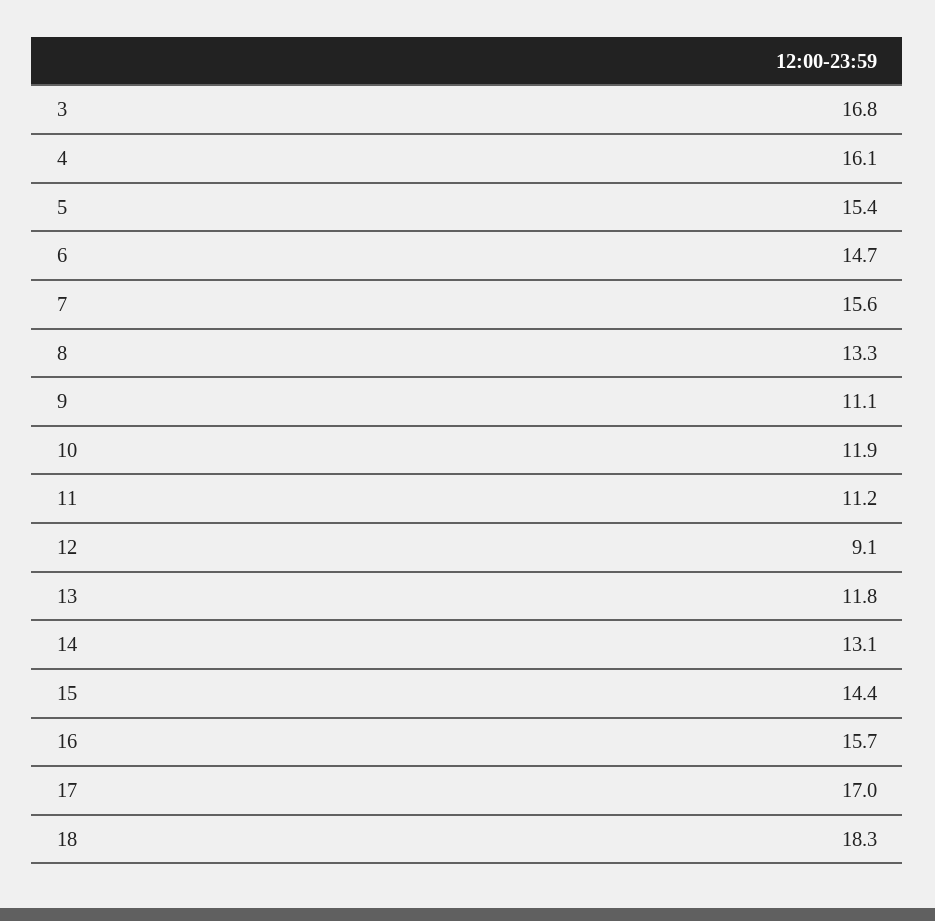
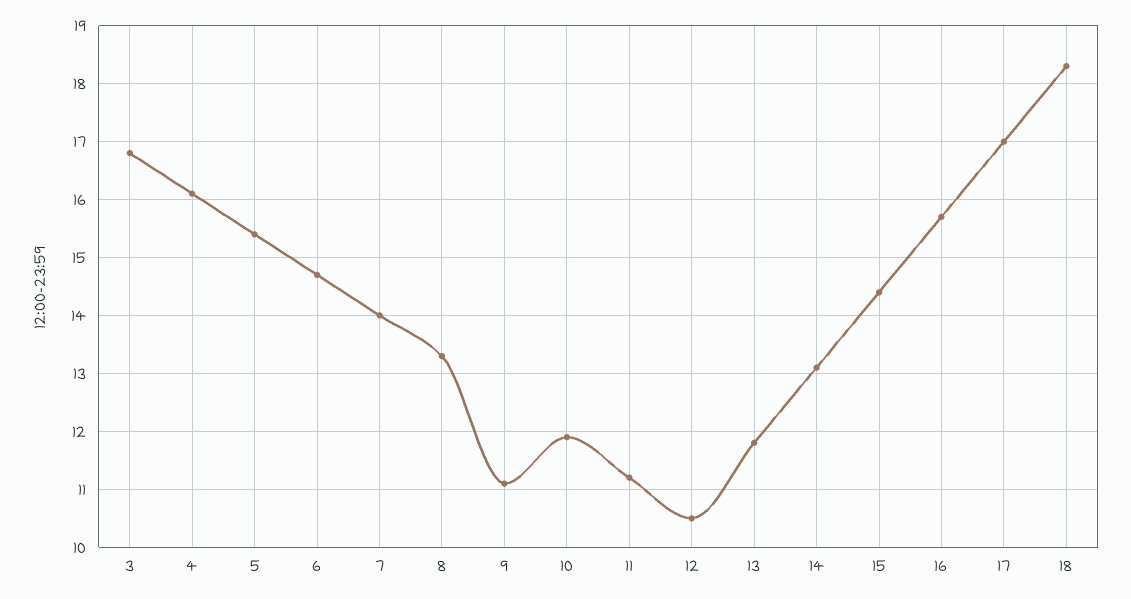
7: 15.6 -> 14
12: 9.1 -> 10.5

